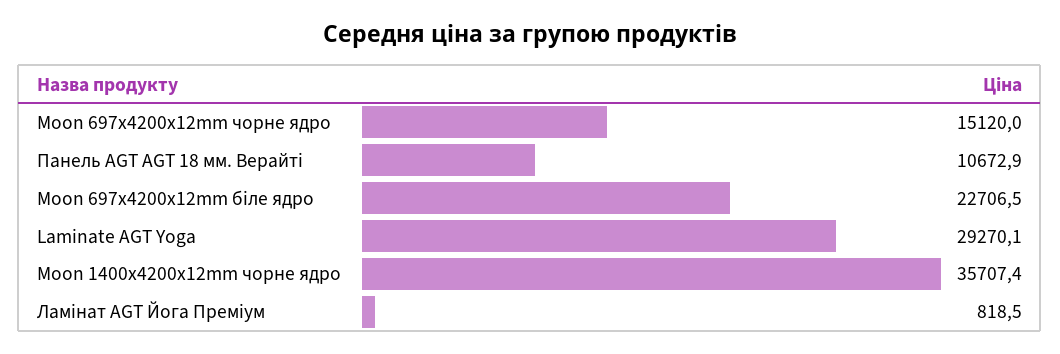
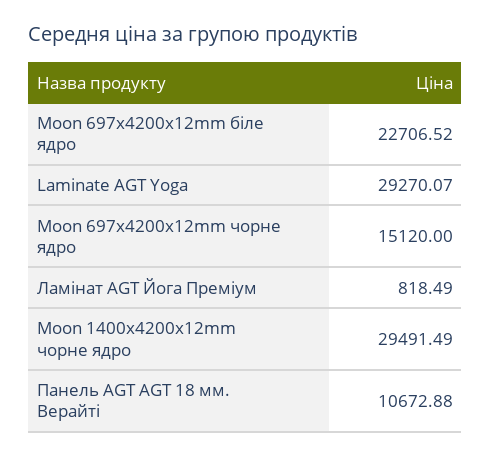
Moon 1400x4200x12mm чорне ядро: 35707.4 -> 29491.49

